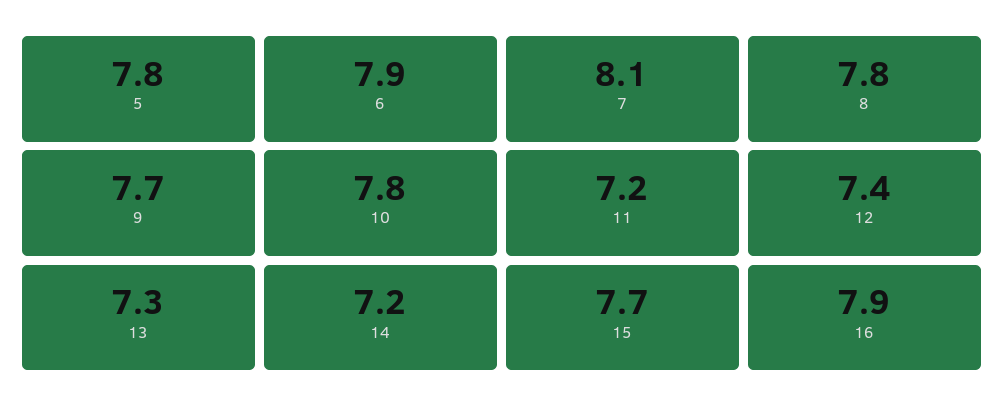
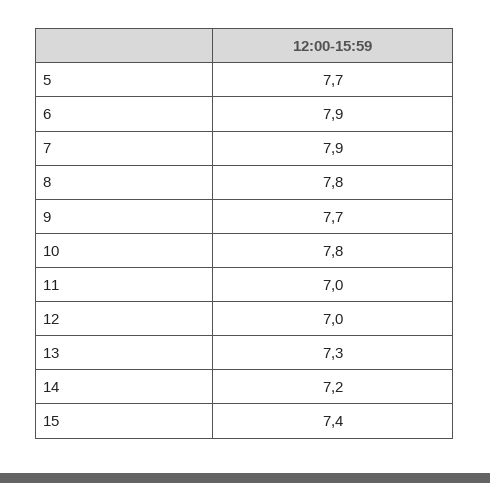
5: 7.8 -> 7.7
7: 8.1 -> 7.9
11: 7.2 -> 7
12: 7.4 -> 7
15: 7.7 -> 7.4
16: 7.9 -> none

